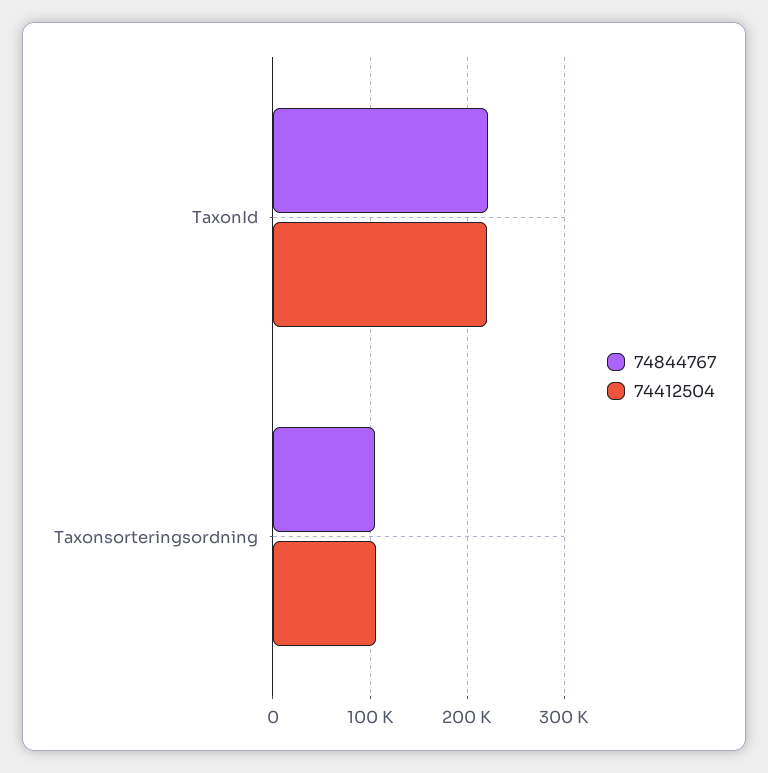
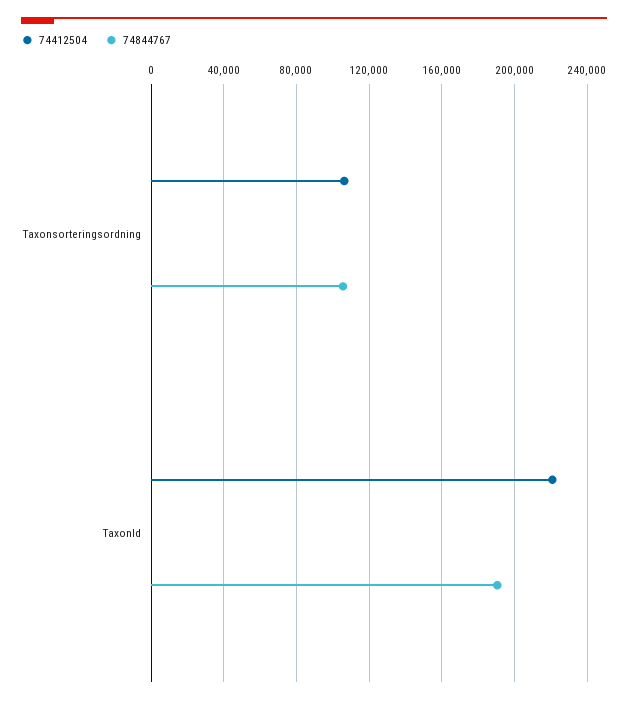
74844767, TaxonId: 220000 -> 190000

